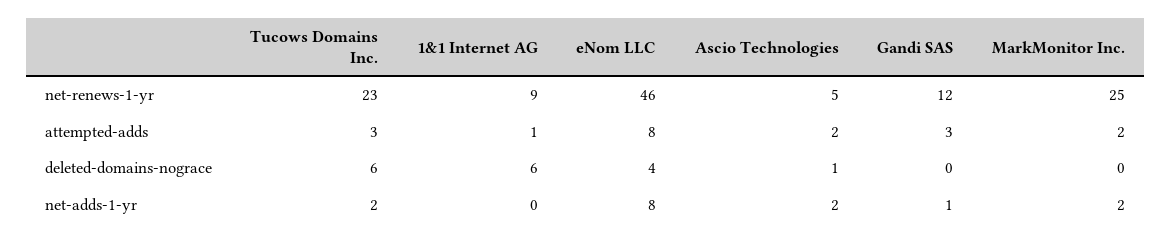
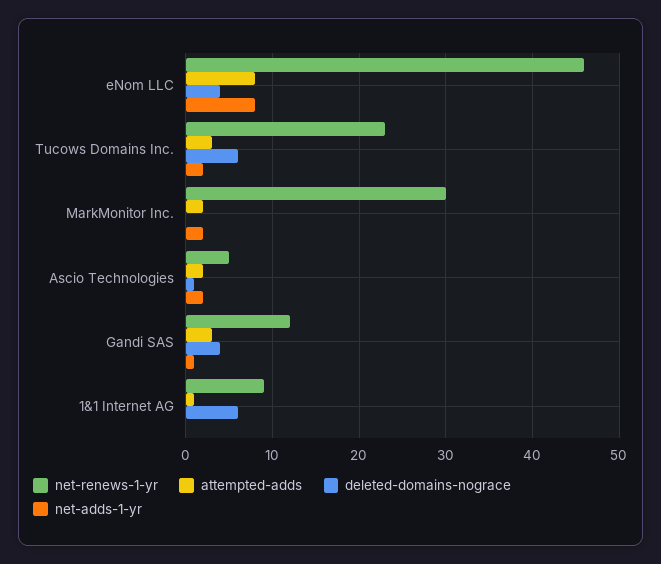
net-renews-1-yr, MarkMonitor Inc.: 25 -> 30
deleted-domains-nograce, Gandi SAS: 0 -> 4

